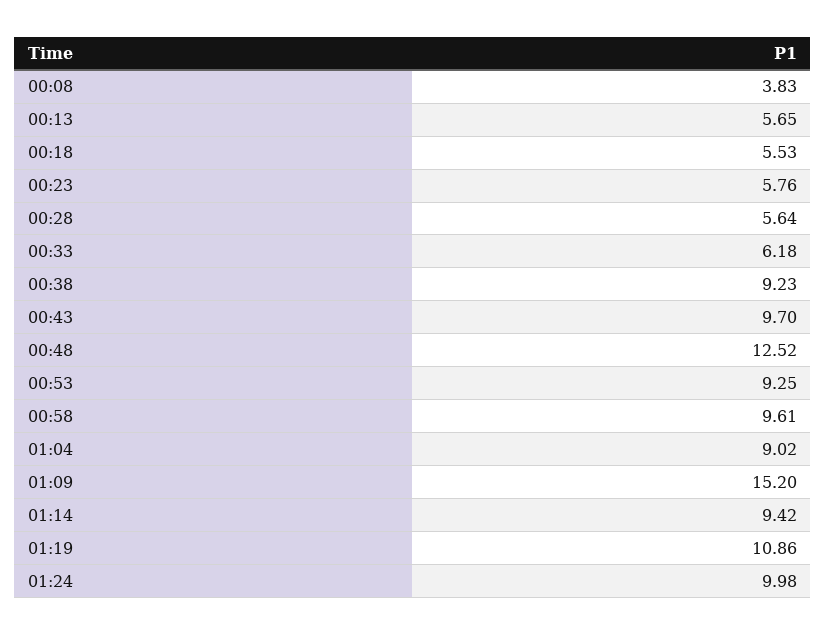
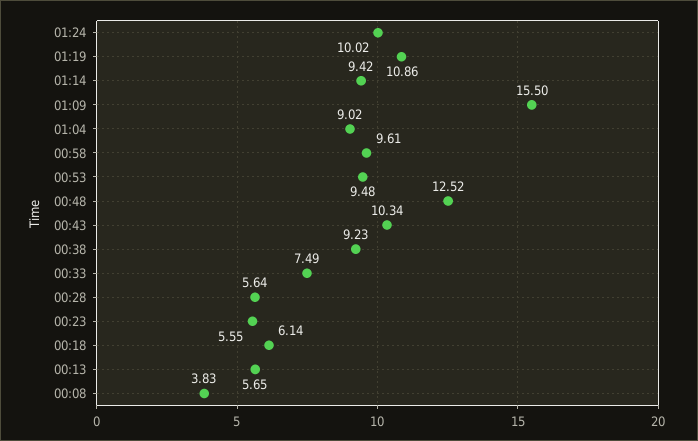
00:18: 5.53 -> 6.14
00:23: 5.76 -> 5.55
00:33: 6.18 -> 7.49
00:43: 9.7 -> 10.34
00:53: 9.25 -> 9.48
01:09: 15.2 -> 15.5
01:24: 9.98 -> 10.02

